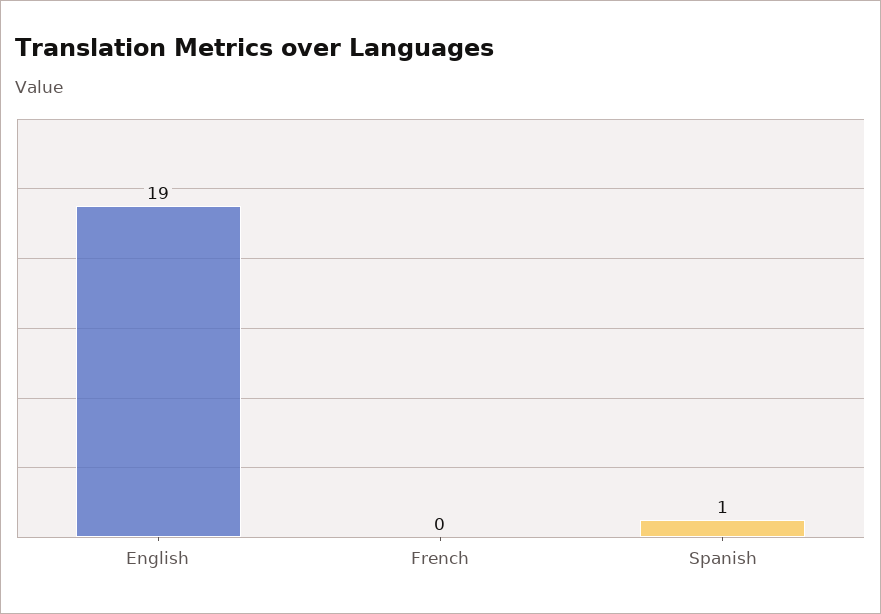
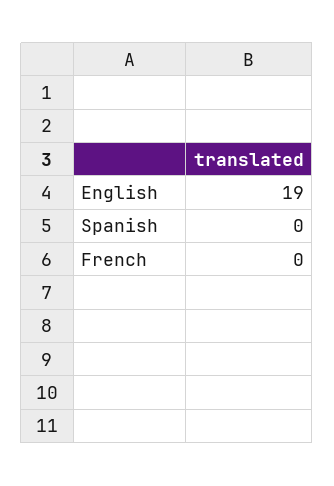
Spanish: 1 -> 0

